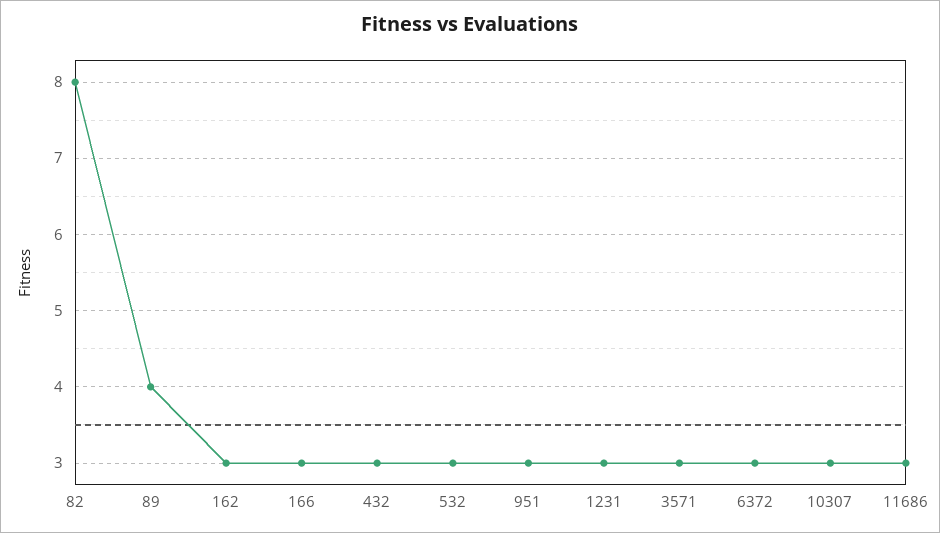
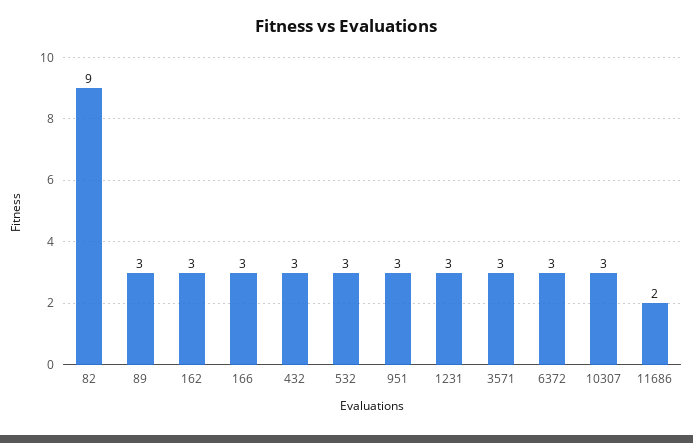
82: 8 -> 9
89: 4 -> 3
11686: 3 -> 2

